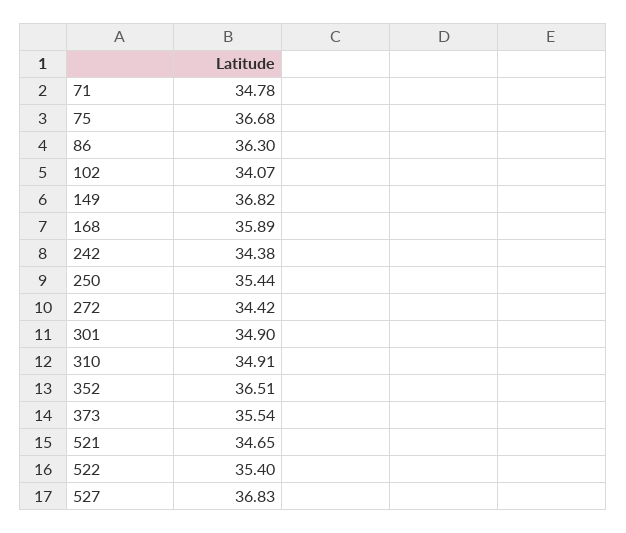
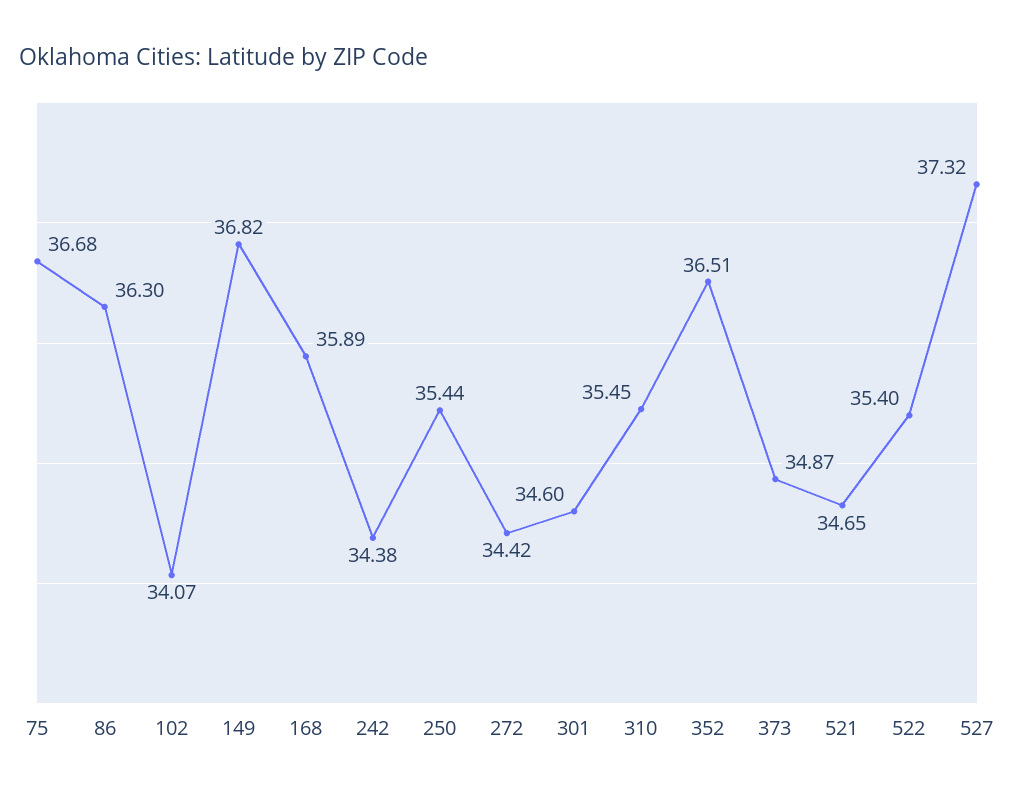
71: 34.78 -> none
301: 34.9 -> 34.6
310: 34.91 -> 35.45
373: 35.54 -> 34.87
527: 36.83 -> 37.32

